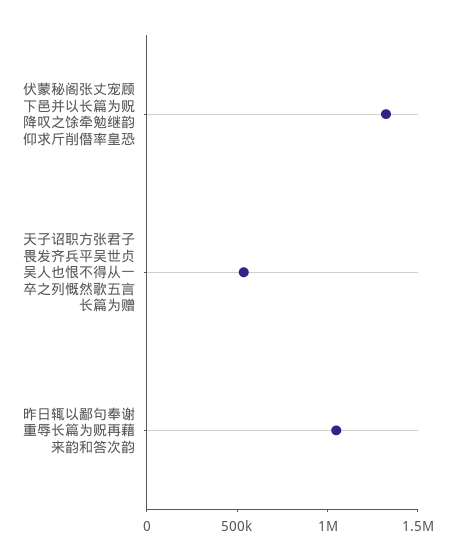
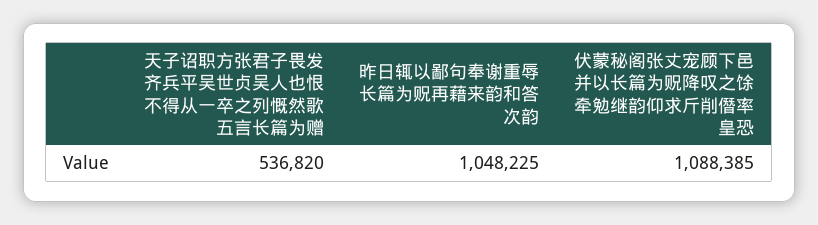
伏蒙秘阁张丈宠顾下邑并以长篇为贶降叹之馀牵勉继韵仰求斤削僭率皇恐: 1300000 -> 1088385

